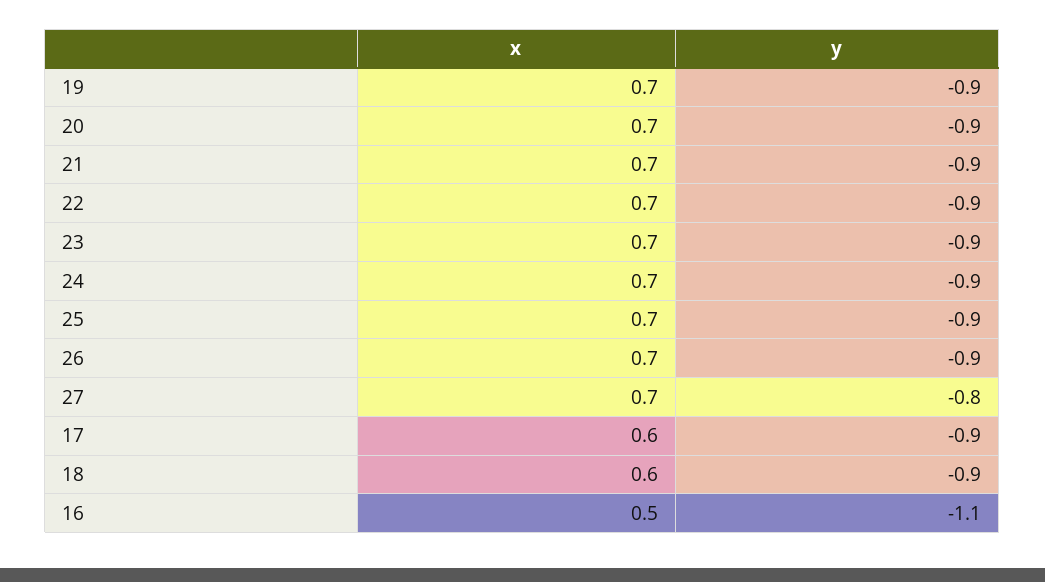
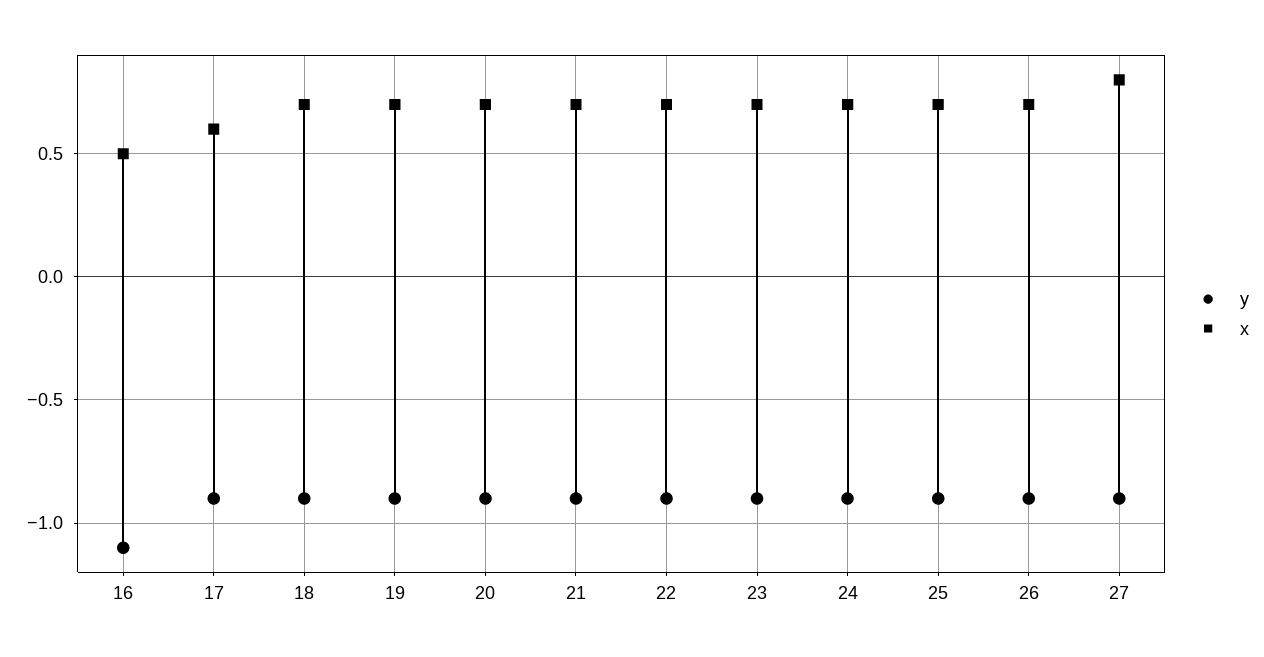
x, 27: 0.7 -> 0.8
y, 27: -0.8 -> -0.9
x, 18: 0.6 -> 0.7

